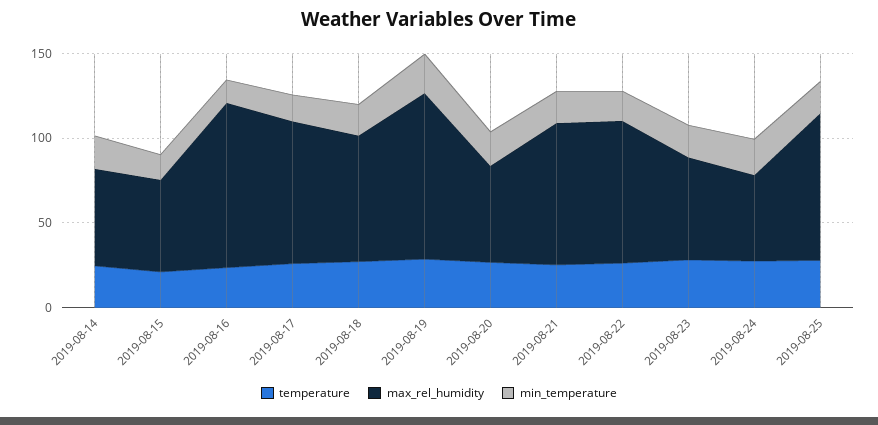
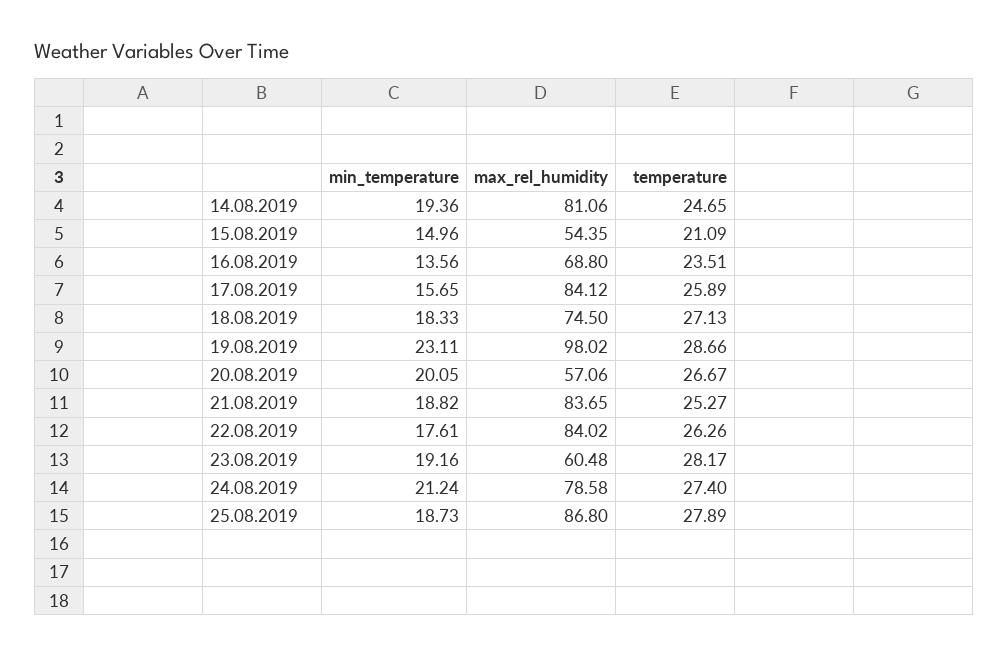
max_rel_humidity, 2019-08-14: 60 -> 81.06
max_rel_humidity, 2019-08-16: 100 -> 68.8
max_rel_humidity, 2019-08-24: 50 -> 78.58

